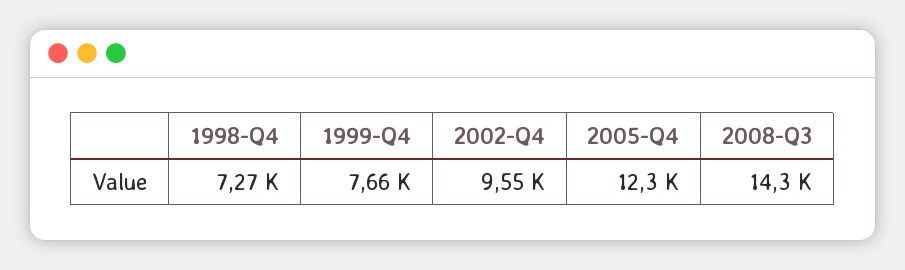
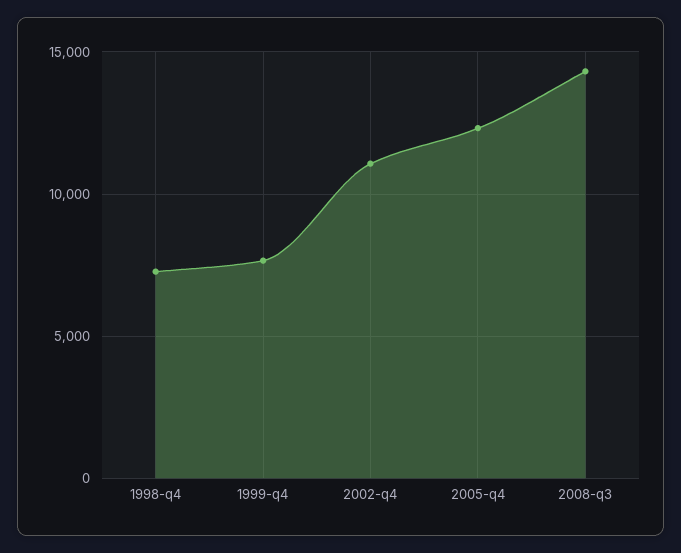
2002-Q4: 9550 -> 11000

